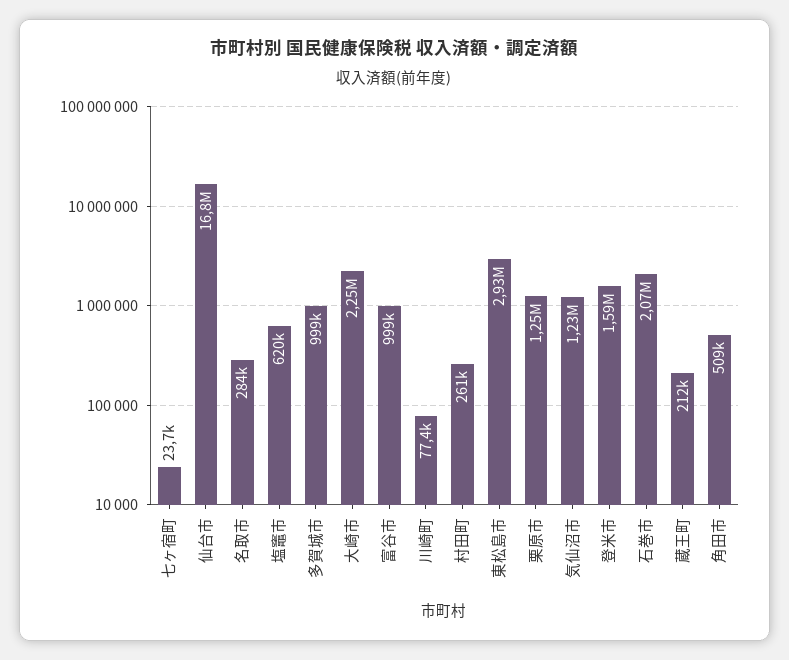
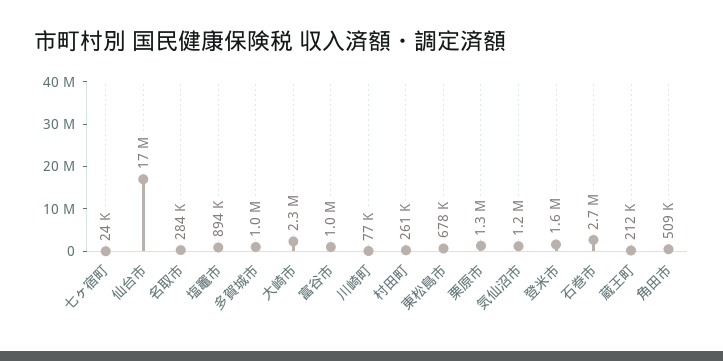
塩竈市: 620000 -> 894000
東松島市: 2930000 -> 678000
石巻市: 2070000 -> 2700000

